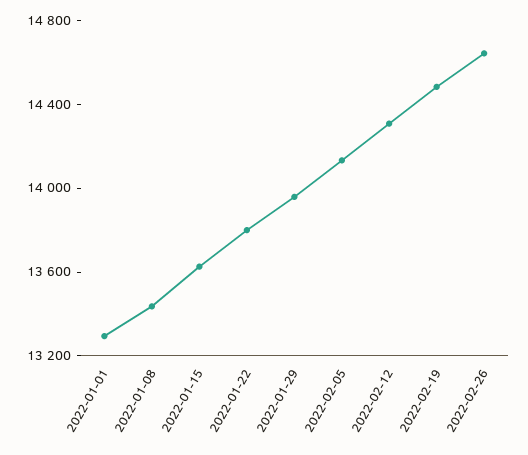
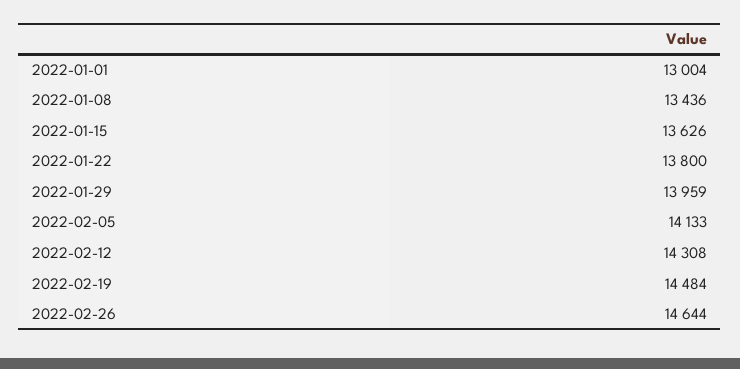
2022-01-01: 13300 -> 13004

